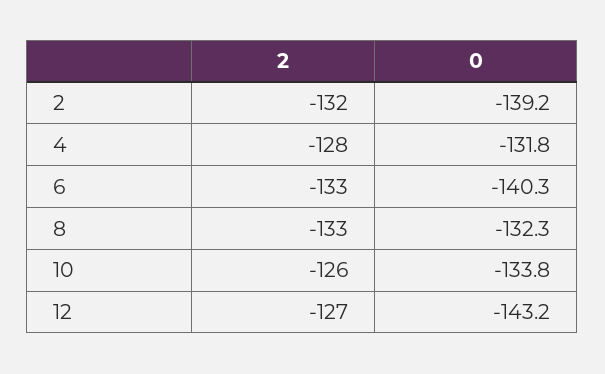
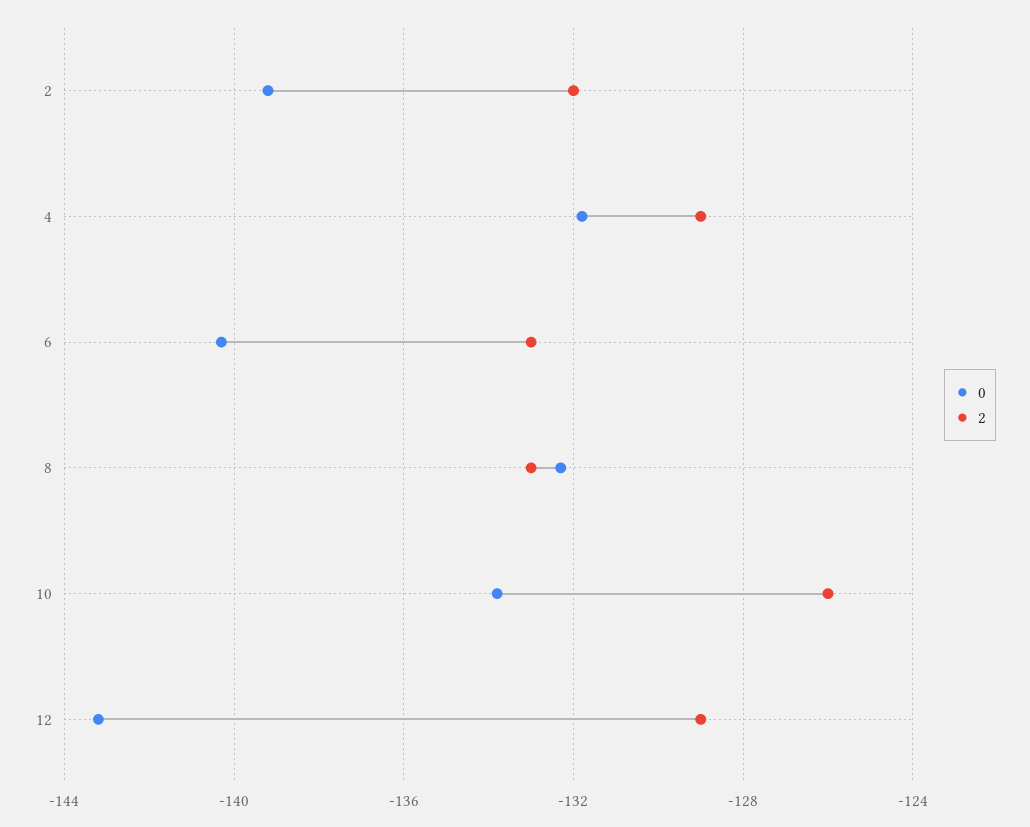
2, 4: -128 -> -129
2, 12: -127 -> -129

